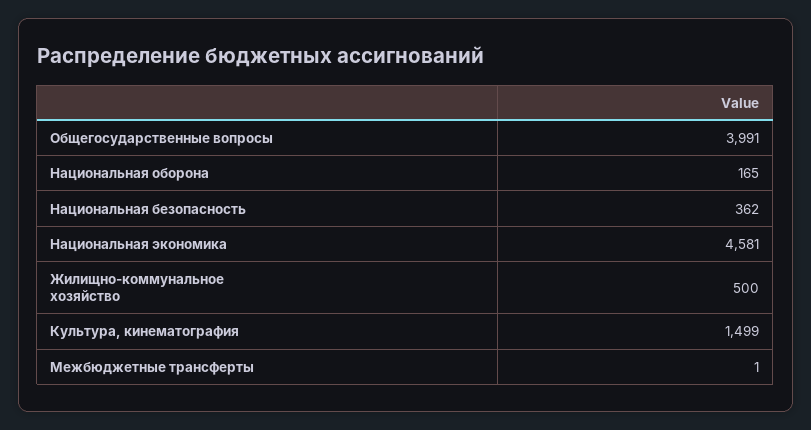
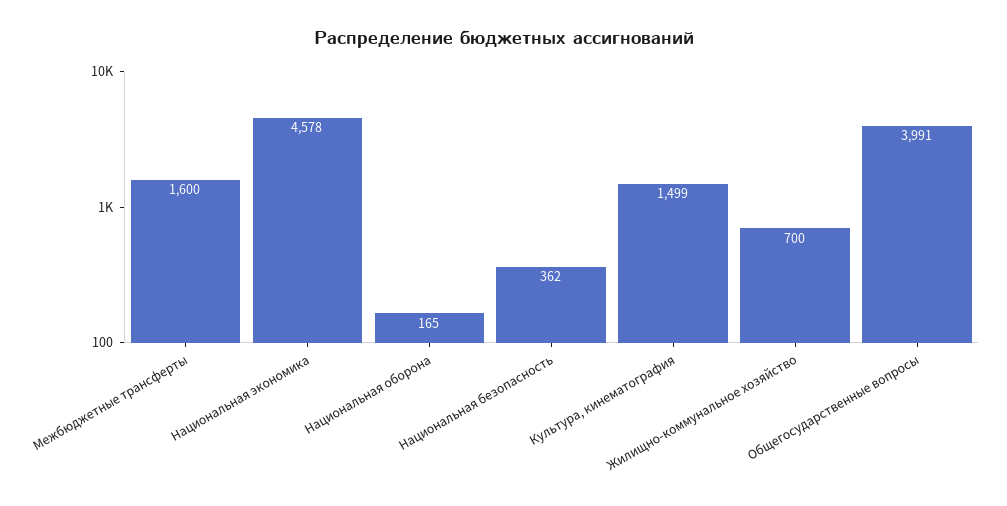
Национальная экономика: 4581 -> 4578
Жилищно-коммунальное хозяйство: 500 -> 700
Межбюджетные трансферты: 1 -> 1600

